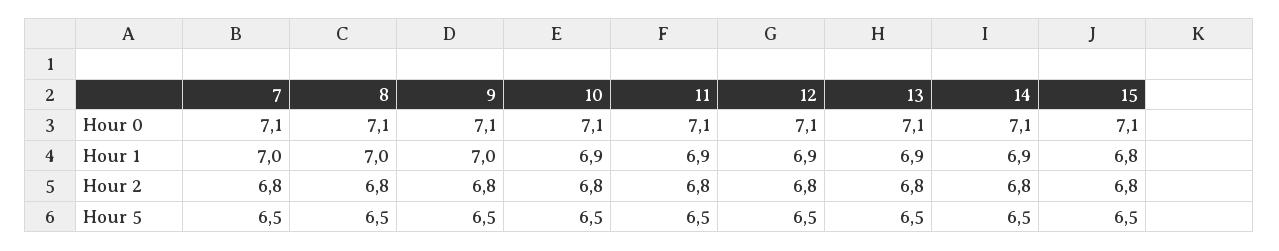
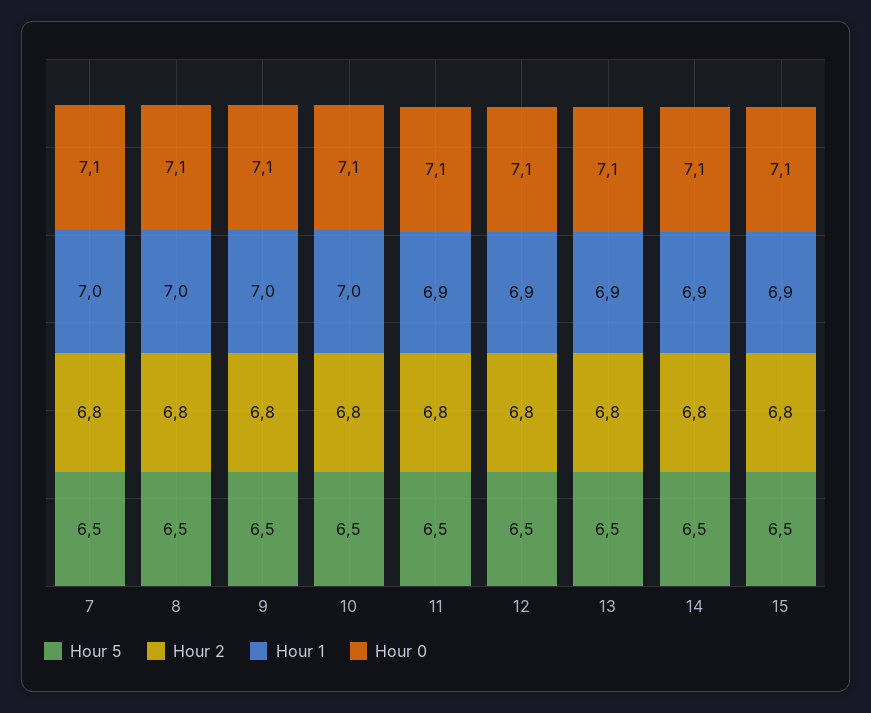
Hour 1, 10: 6.9 -> 7
Hour 1, 15: 6.8 -> 6.9

